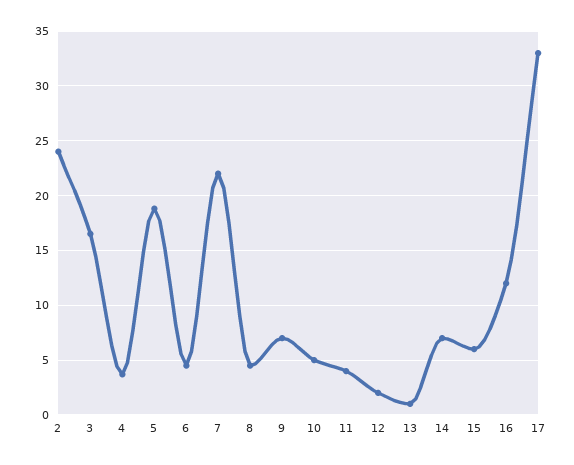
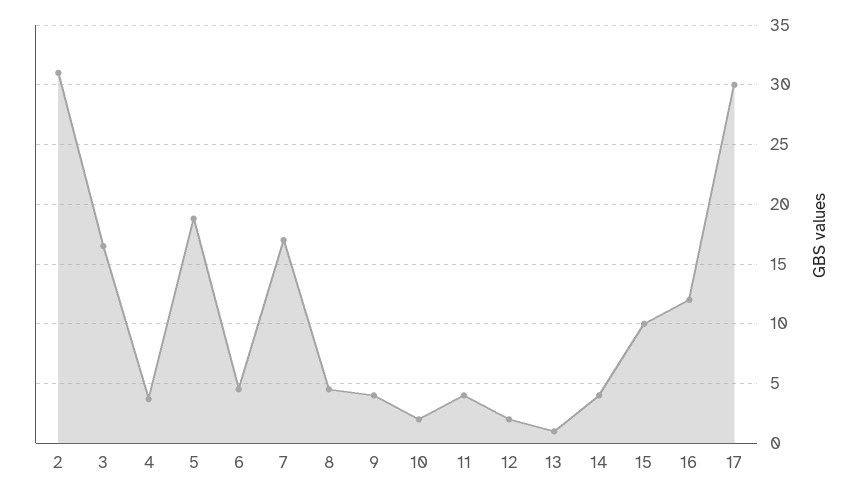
2: 24 -> 31
7: 22 -> 17
9: 7 -> 4
10: 5 -> 2
14: 7 -> 4
15: 6 -> 10
17: 33 -> 30

